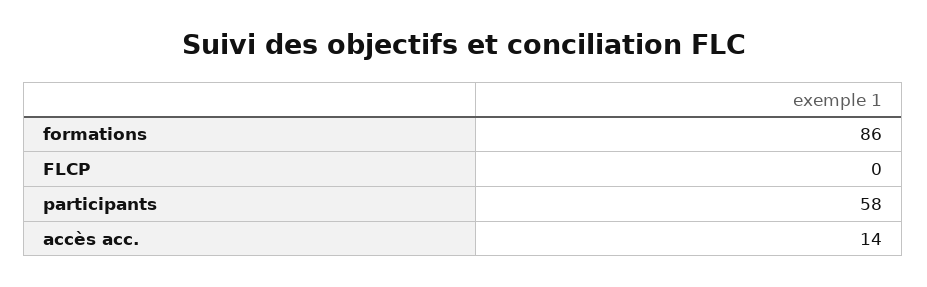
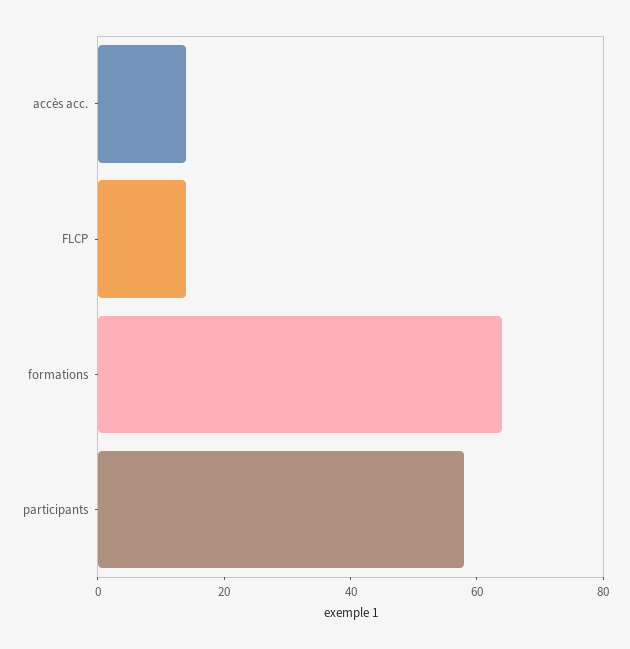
formations: 86 -> 65
FLCP: 0 -> 15

